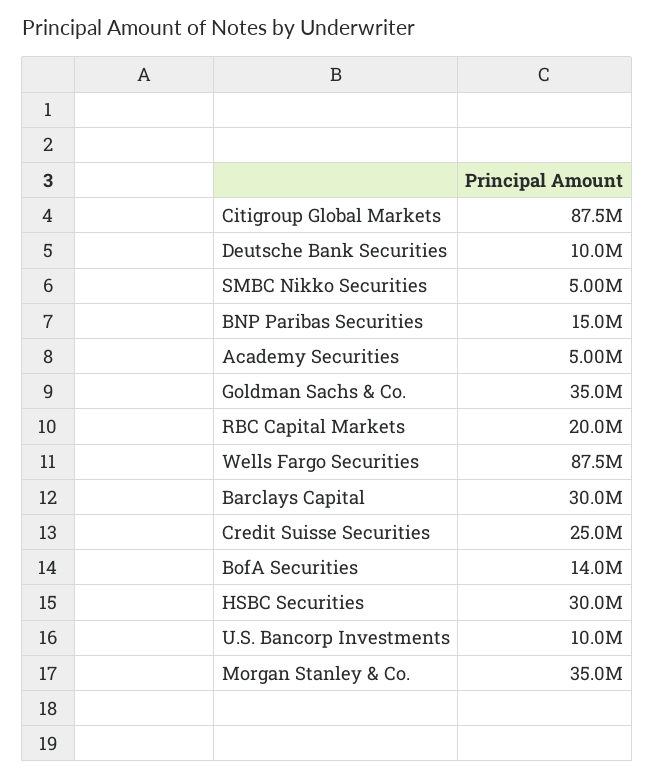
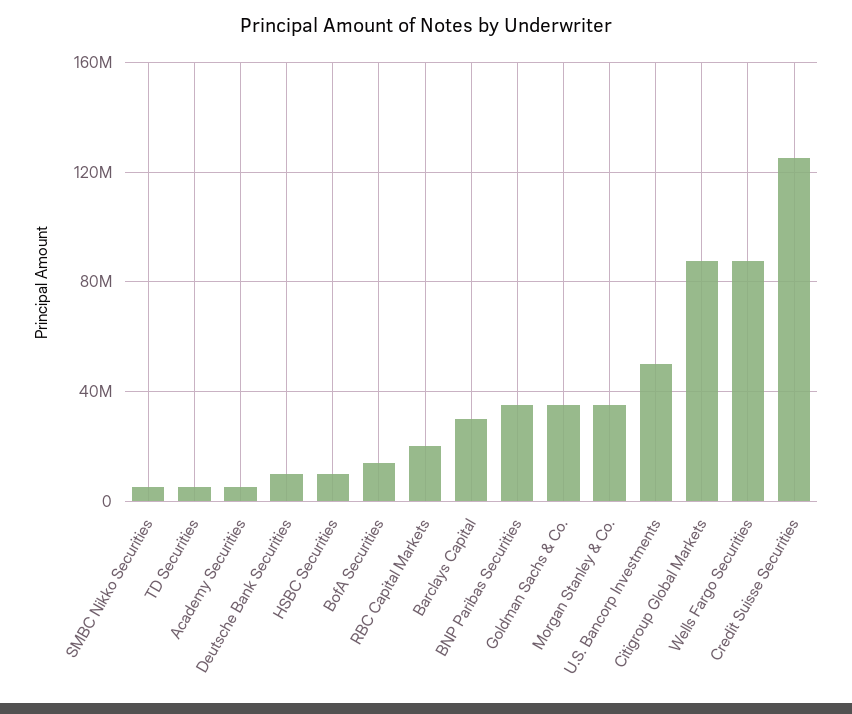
BNP Paribas Securities: 15000000 -> 35000000
Credit Suisse Securities: 25000000 -> 125000000
HSBC Securities: 30000000 -> 10000000
U.S. Bancorp Investments: 10000000 -> 50000000
TD Securities: none -> 5000000

